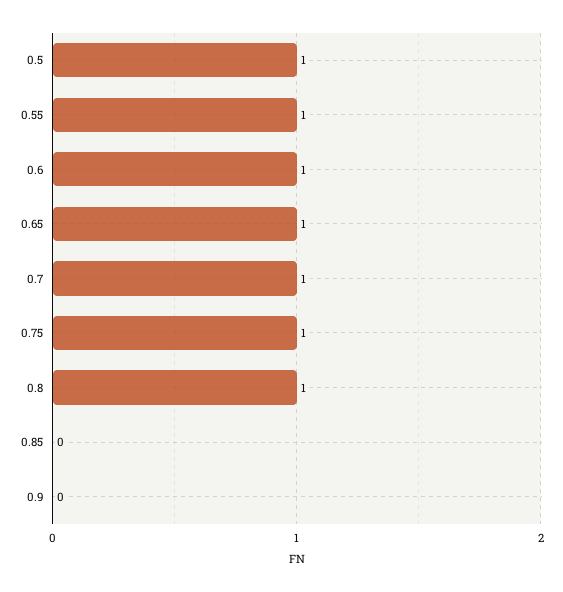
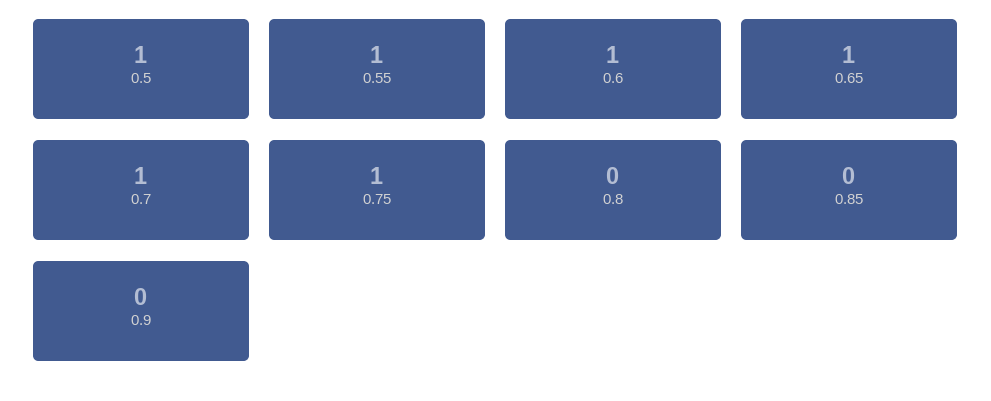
0.8: 1 -> 0

